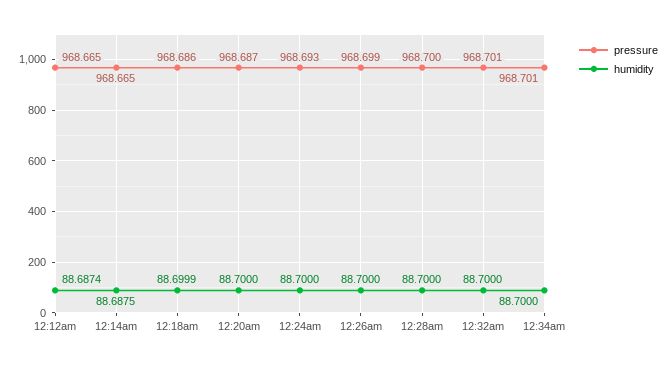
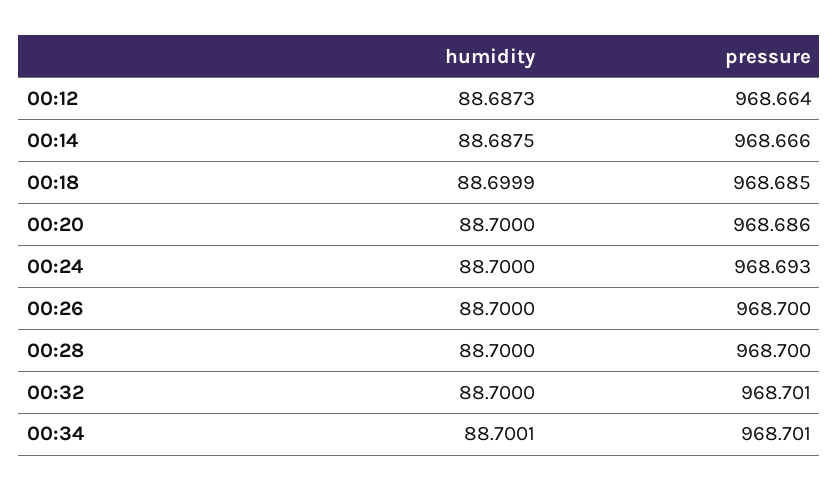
pressure, 12:12am: 968.665 -> 968.664
humidity, 12:12am: 88.6874 -> 88.6873
pressure, 12:14am: 968.665 -> 968.666
pressure, 12:18am: 968.686 -> 968.685
pressure, 12:20am: 968.687 -> 968.686
pressure, 12:26am: 968.699 -> 968.7
humidity, 12:34am: 88.7 -> 88.7001

